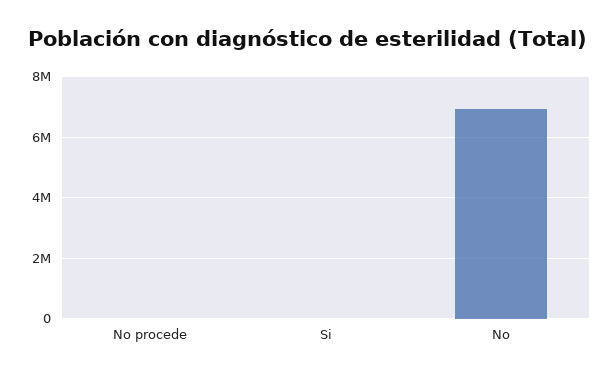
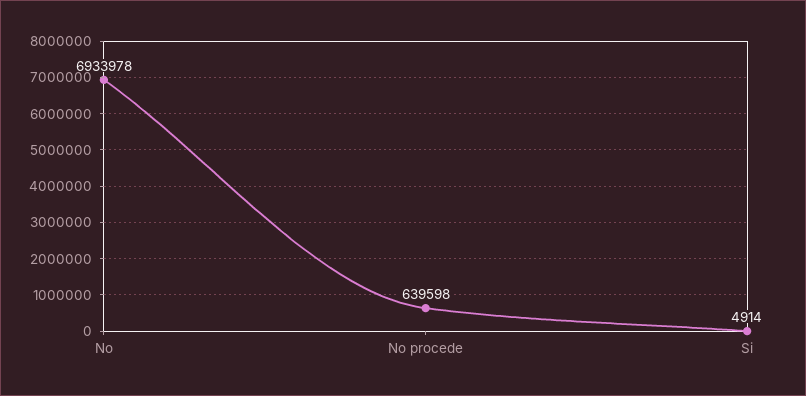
No procede: 0 -> 639598

